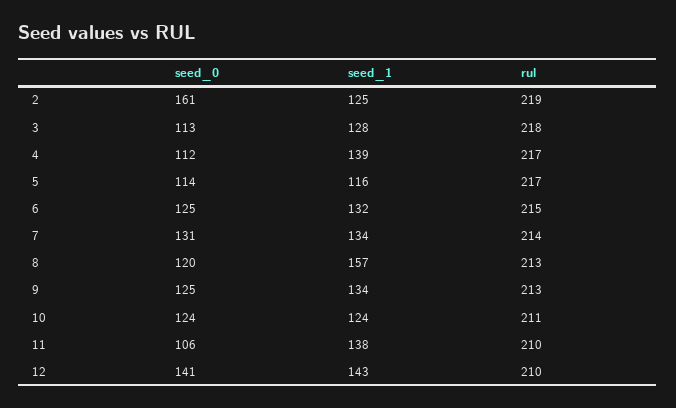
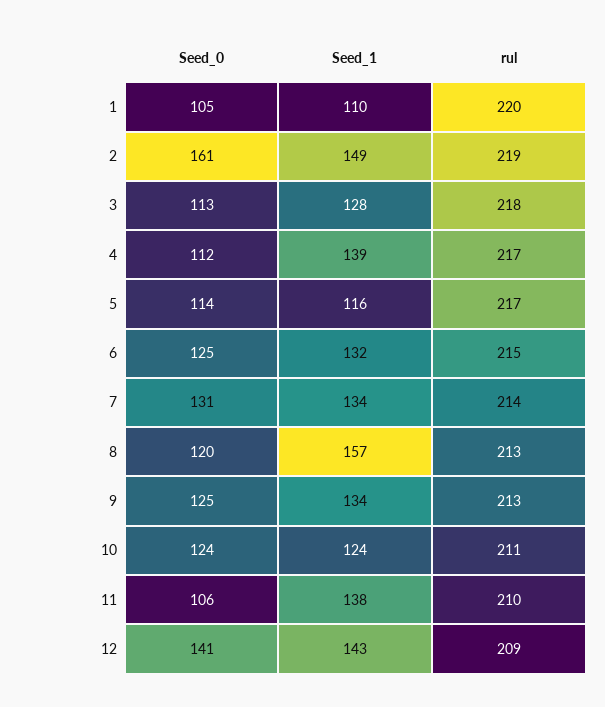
seed_1, 2: 125 -> 149
rul, 12: 210 -> 209
seed_0, 1: none -> 105
seed_1, 1: none -> 110
rul, 1: none -> 220

